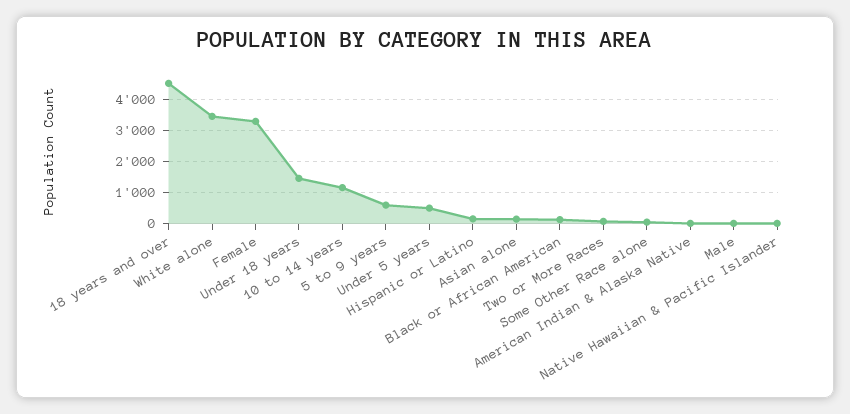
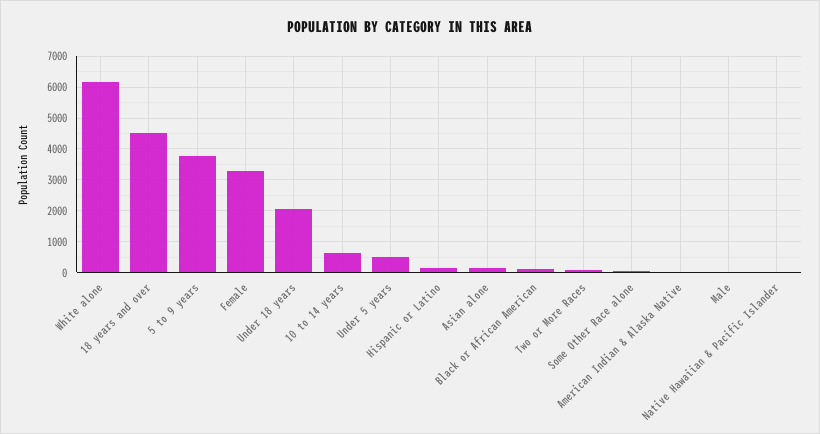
White alone: 3400 -> 6200
Under 18 years: 1400 -> 2000
10 to 14 years: 1200 -> 600
5 to 9 years: 600 -> 3800

